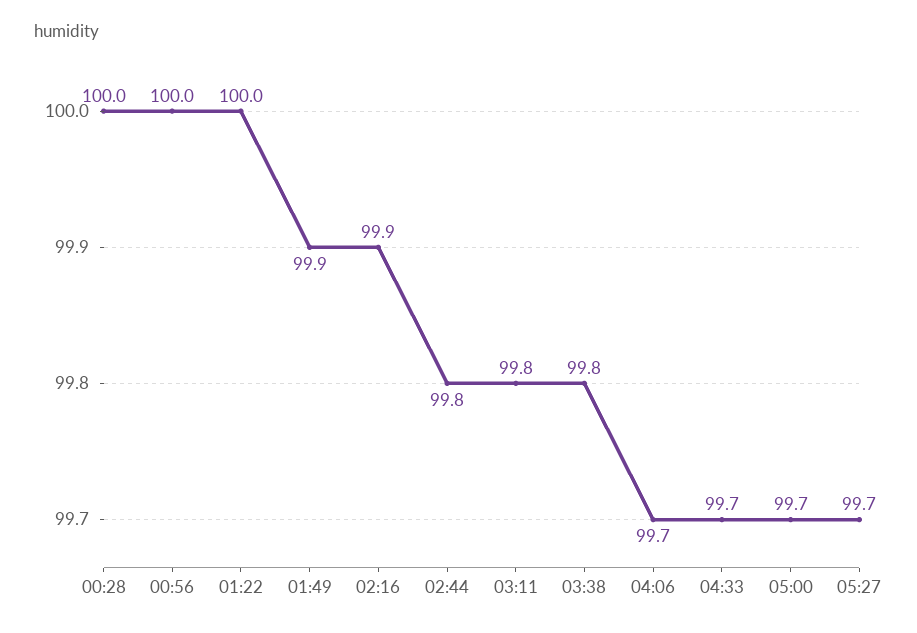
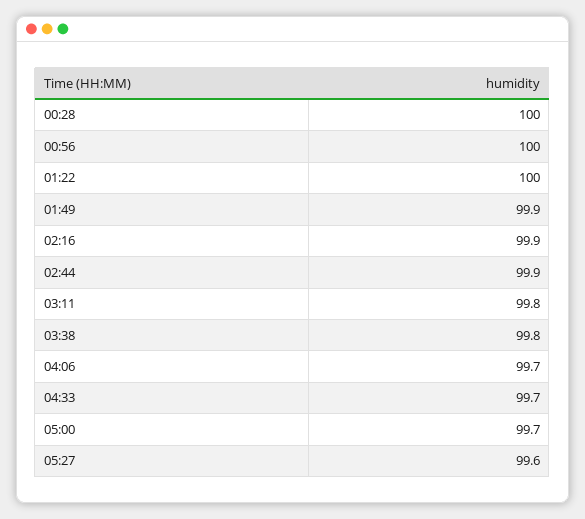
02:44: 99.8 -> 99.9
05:27: 99.7 -> 99.6

